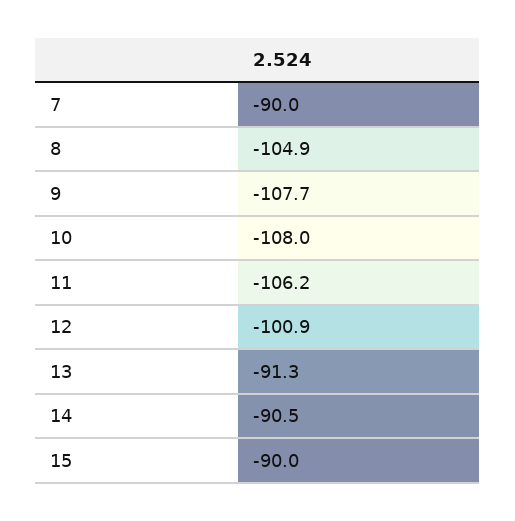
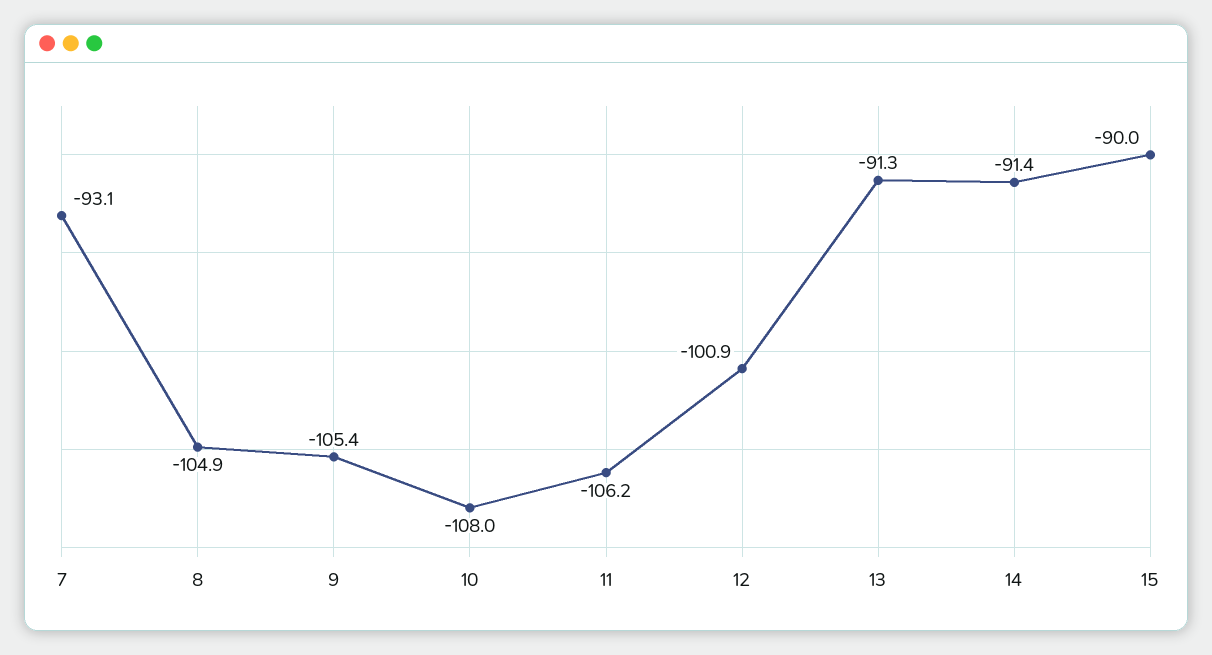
7: -90 -> -93.1
9: -107.7 -> -105.4
14: -90.5 -> -91.4

